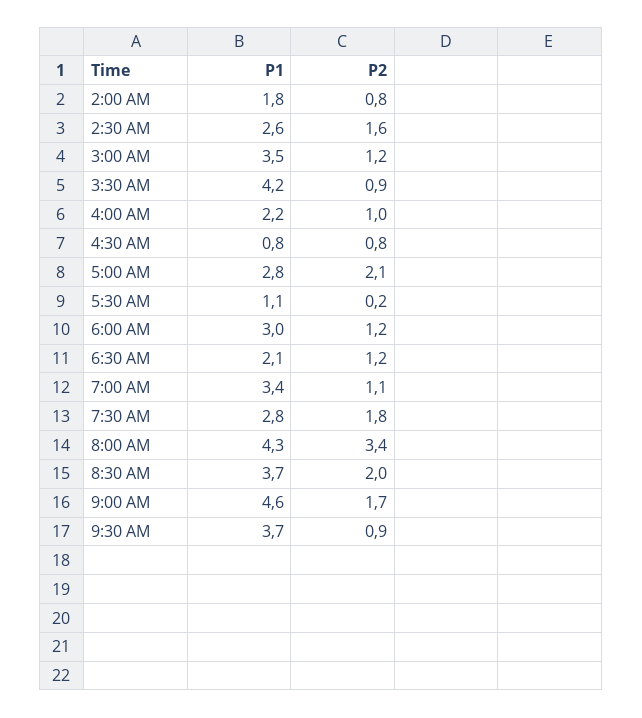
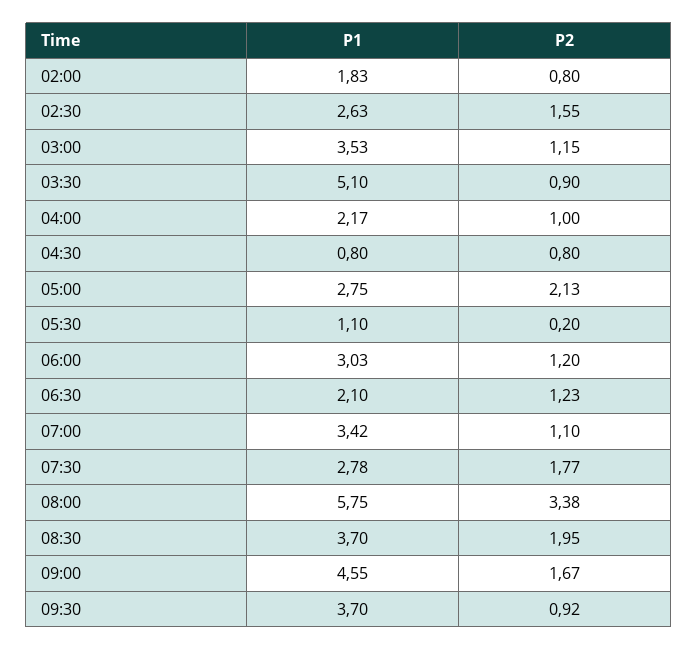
P1, 3:30 AM: 4.2 -> 5.1
P1, 8:00 AM: 4.3 -> 5.75

